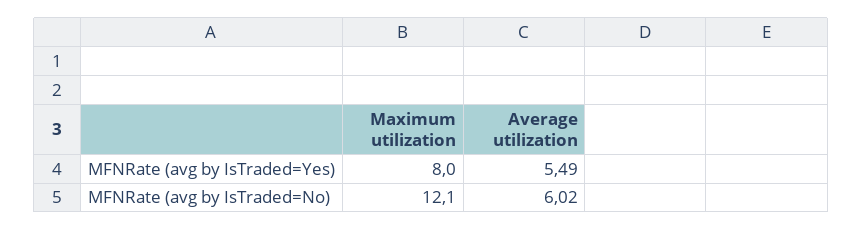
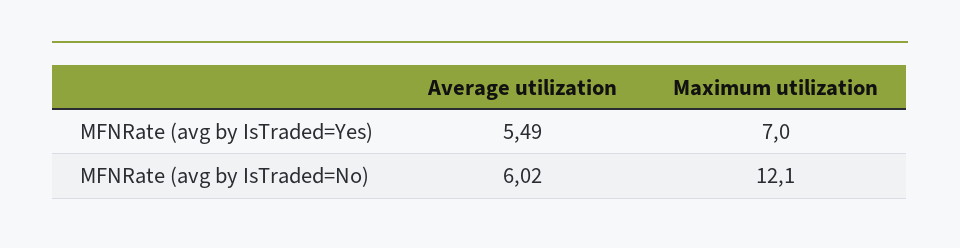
Maximum utilization, MFNRate (avg by IsTraded=Yes): 8 -> 7

